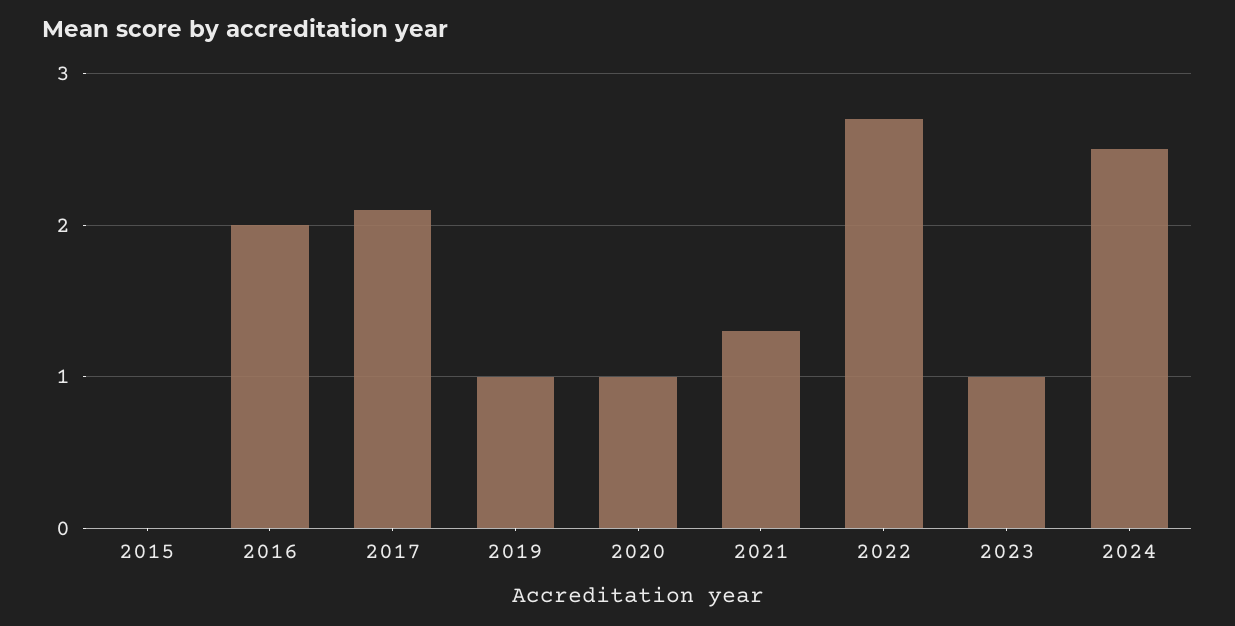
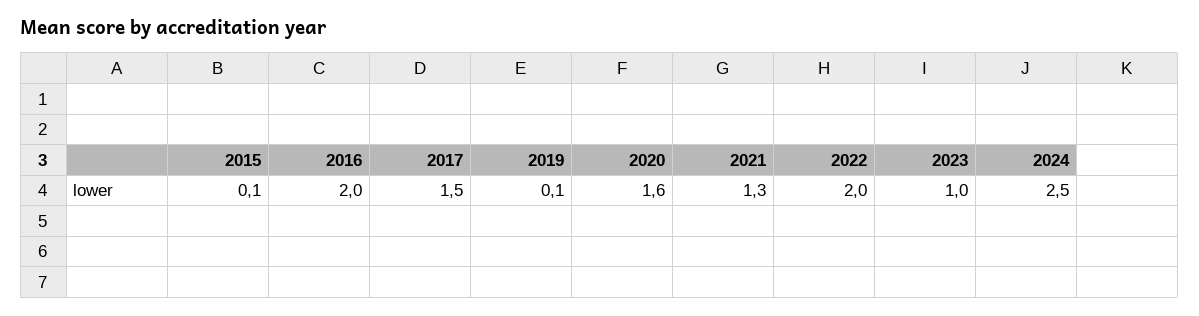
2015: 0 -> 0.1
2017: 2.1 -> 1.5
2019: 1 -> 0.1
2020: 1 -> 1.6
2022: 2.7 -> 2

